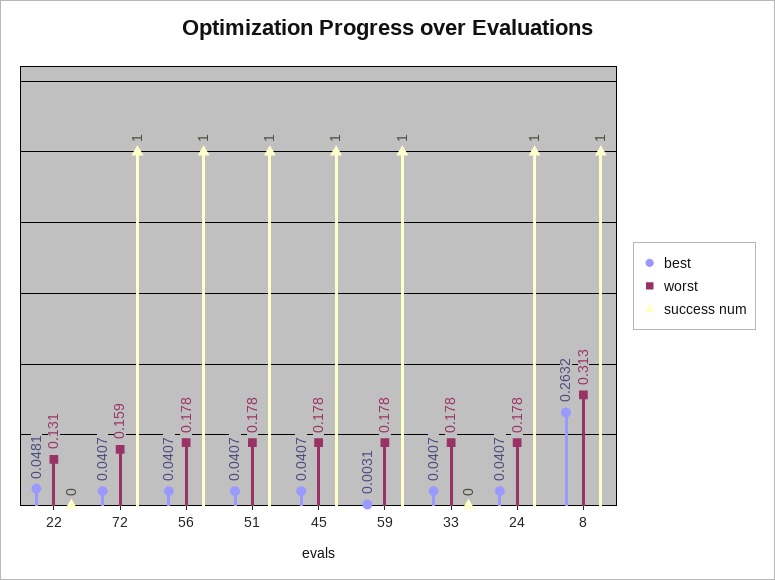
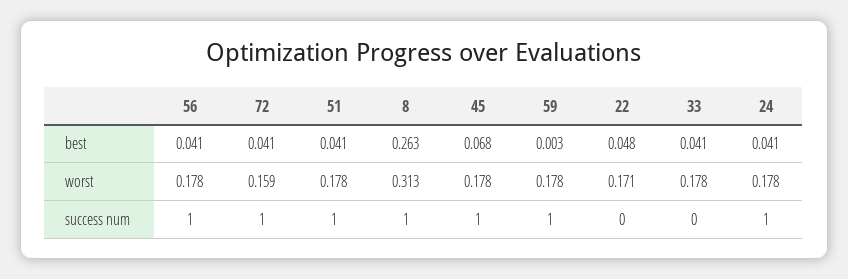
worst, 22: 0.131 -> 0.171
best, 45: 0.0407 -> 0.068

